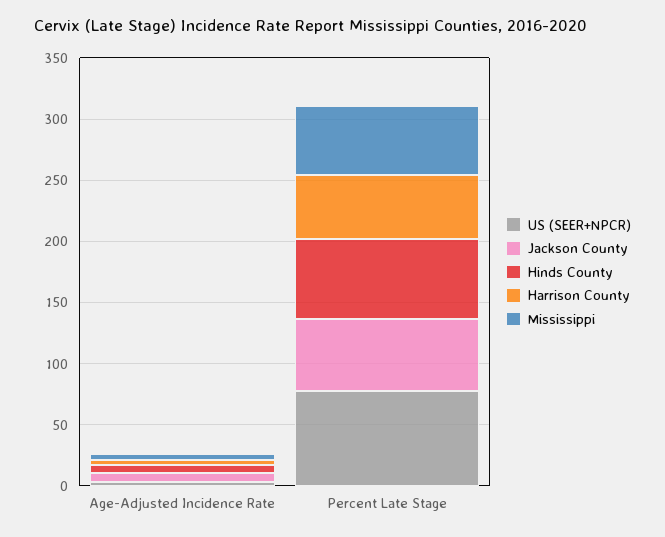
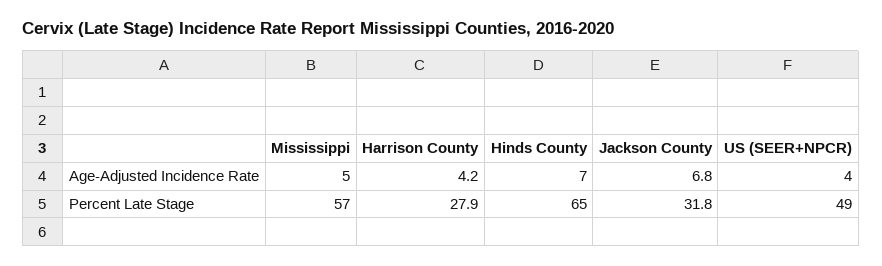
US (SEER+NPCR), Percent Late Stage: 80 -> 49
Jackson County, Percent Late Stage: 60 -> 31.8
Harrison County, Percent Late Stage: 50 -> 27.9

